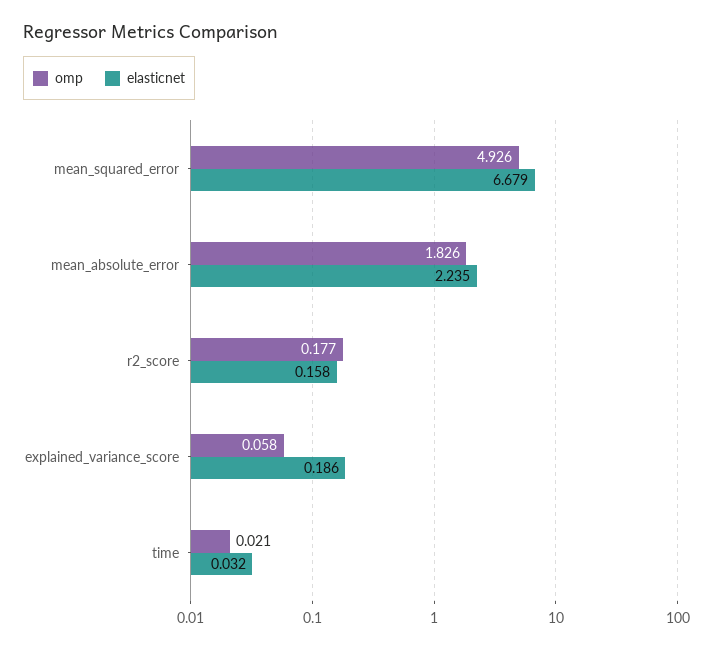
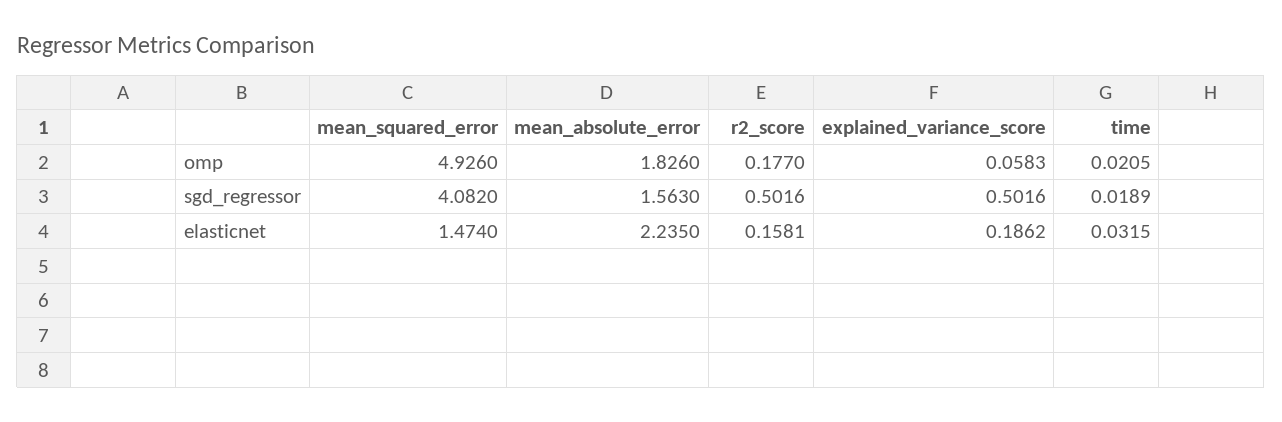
elasticnet, mean_squared_error: 6.679 -> 1.474
sgd_regressor, mean_squared_error: none -> 4.082
sgd_regressor, mean_absolute_error: none -> 1.563
sgd_regressor, r2_score: none -> 0.5016
sgd_regressor, explained_variance_score: none -> 0.5016
sgd_regressor, time: none -> 0.0189

